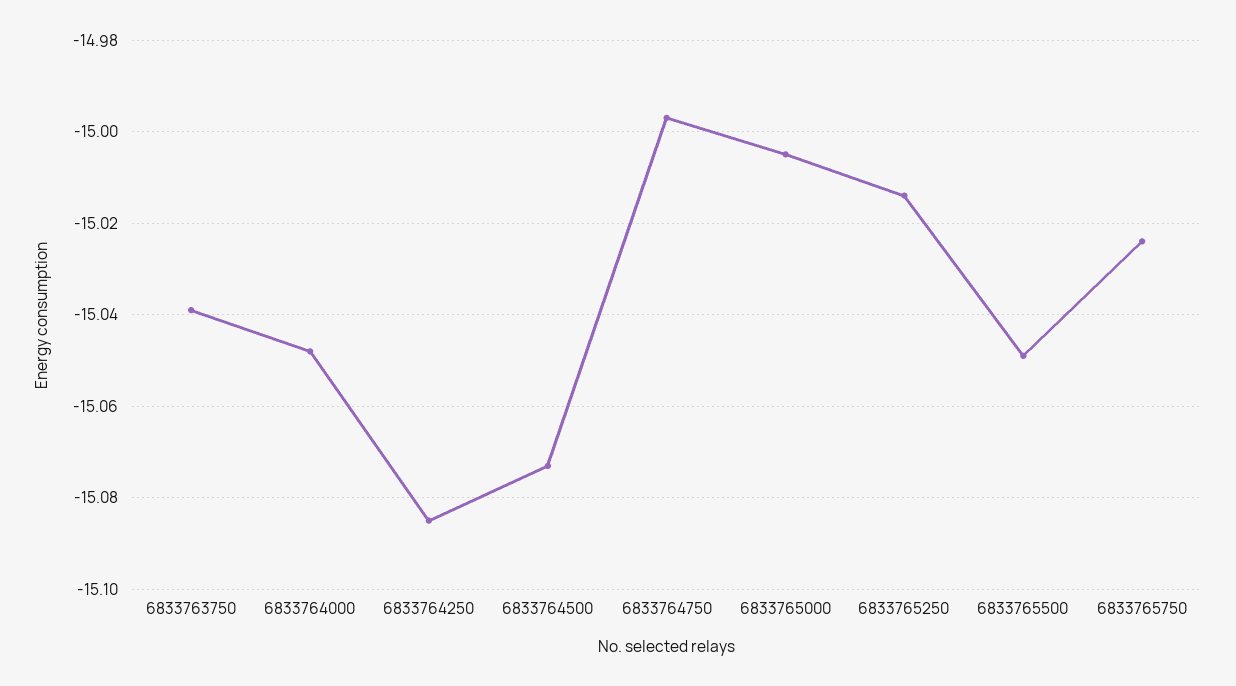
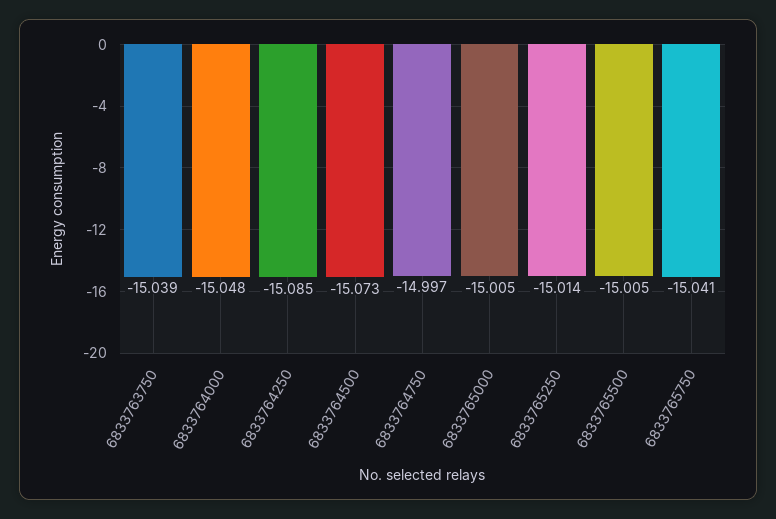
6833765500: -15.05 -> -15.005
6833765750: -15.025 -> -15.041

